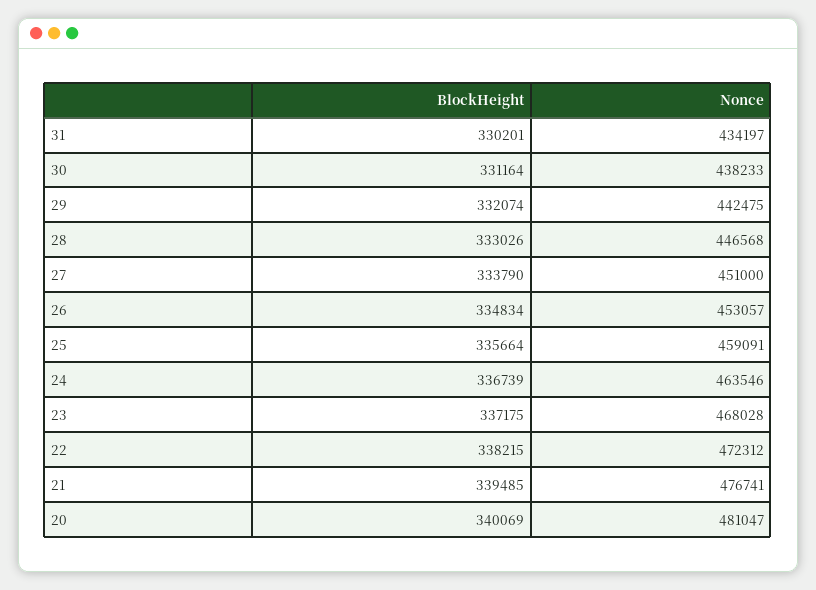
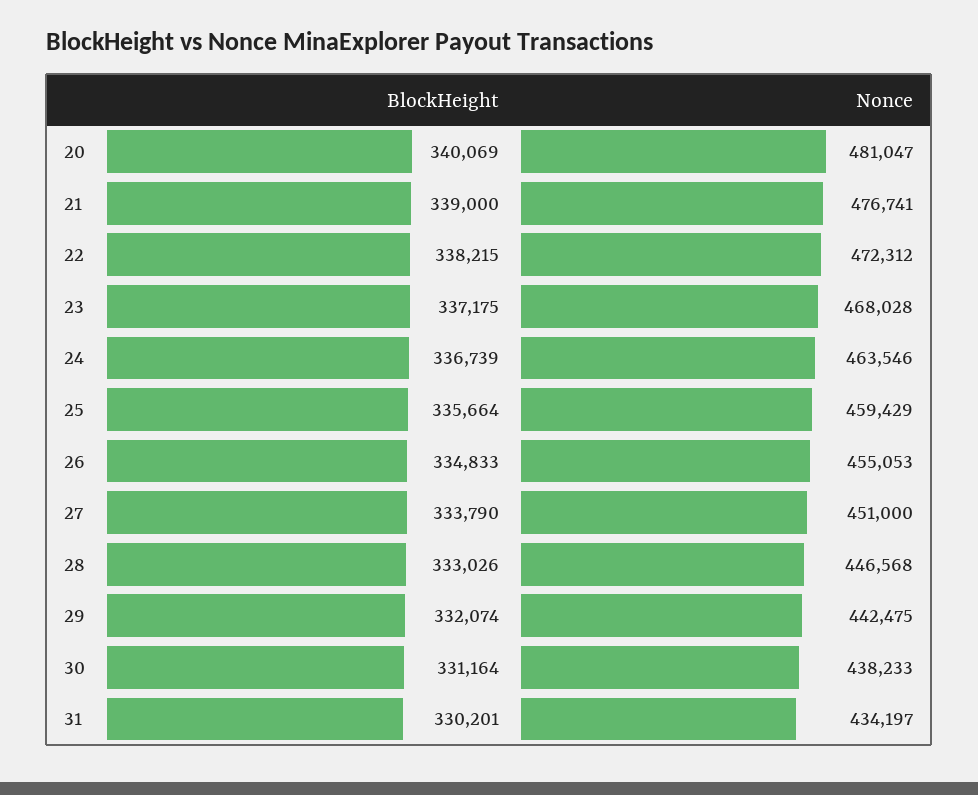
BlockHeight, 26: 334834 -> 334833
Nonce, 26: 453057 -> 455053
Nonce, 25: 459091 -> 459429
BlockHeight, 21: 339485 -> 339000

